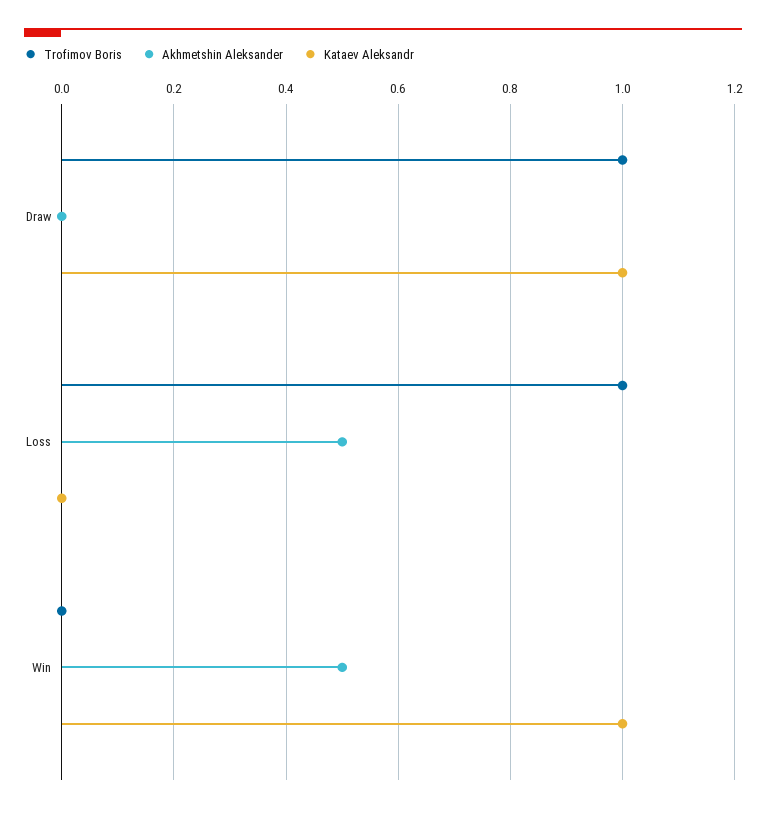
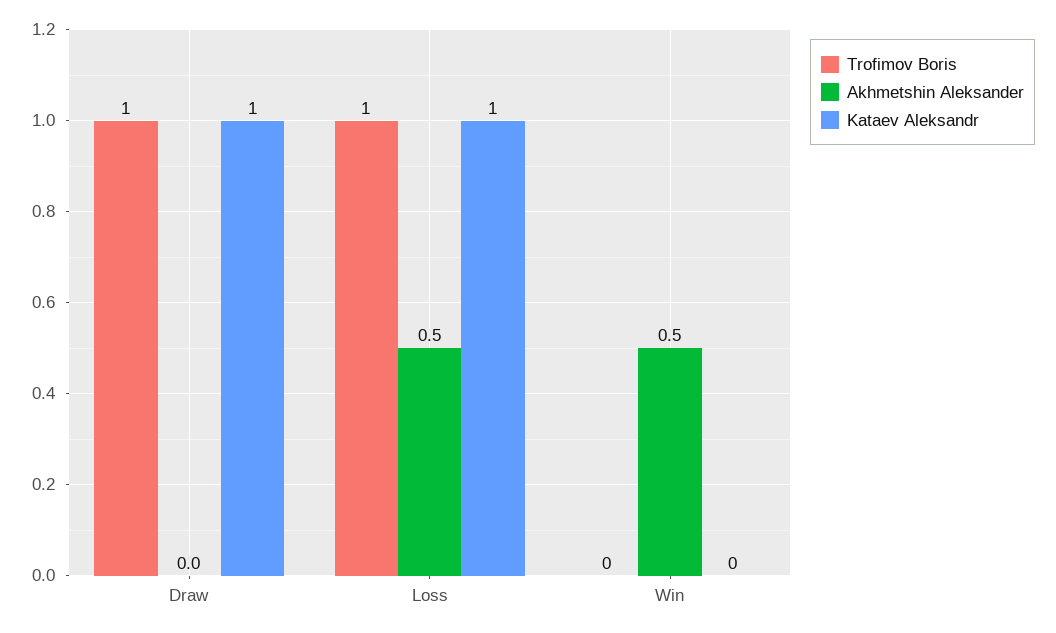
Kataev Aleksandr, Loss: 0 -> 1
Kataev Aleksandr, Win: 1 -> 0

